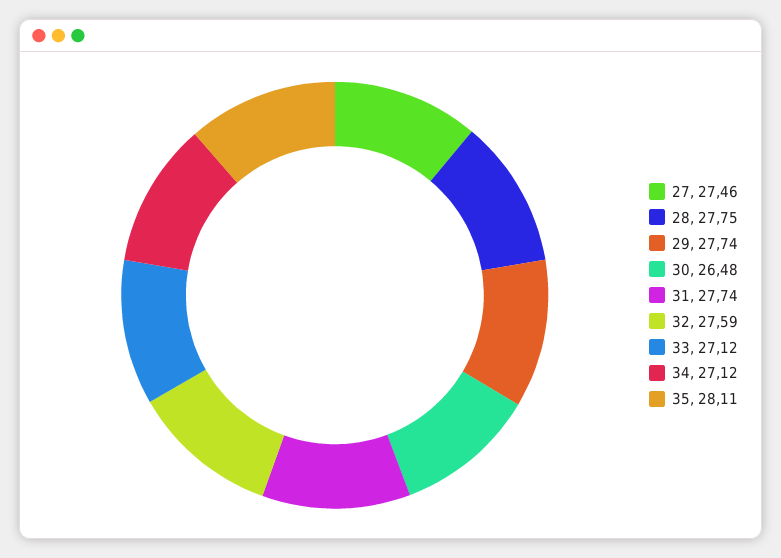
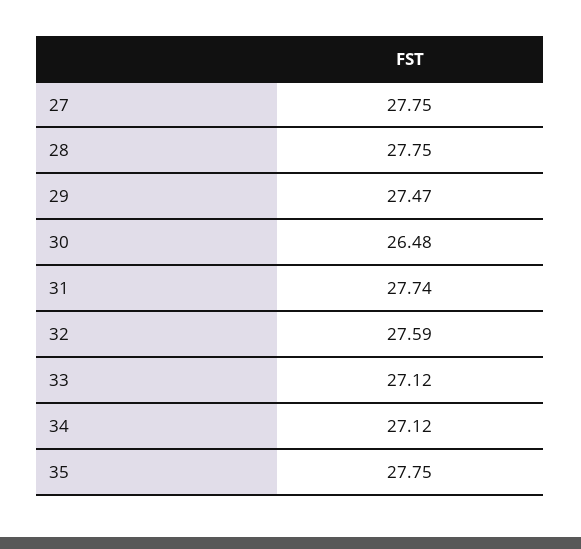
27: 27.46 -> 27.75
29: 27.74 -> 27.47
35: 28.11 -> 27.75

